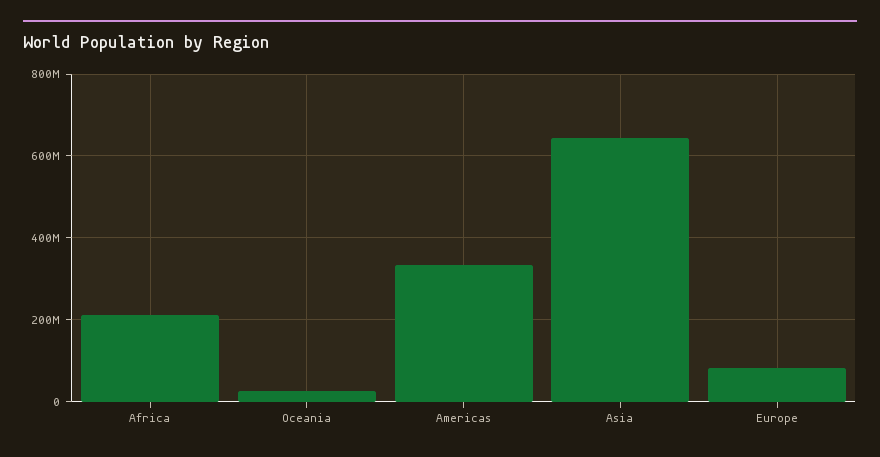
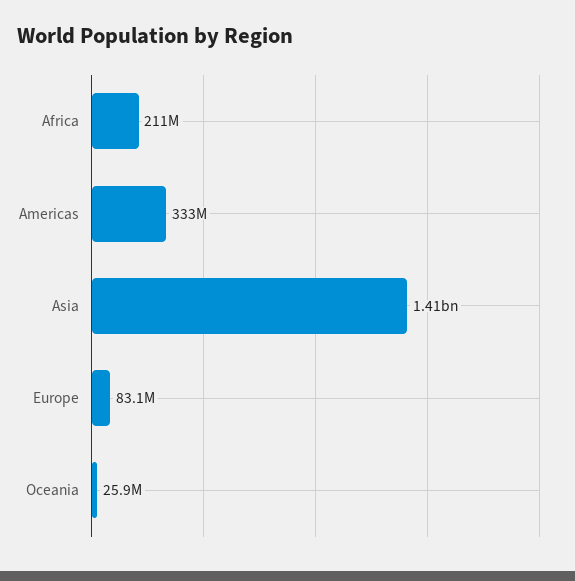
Asia: 640000000 -> 1410000000

